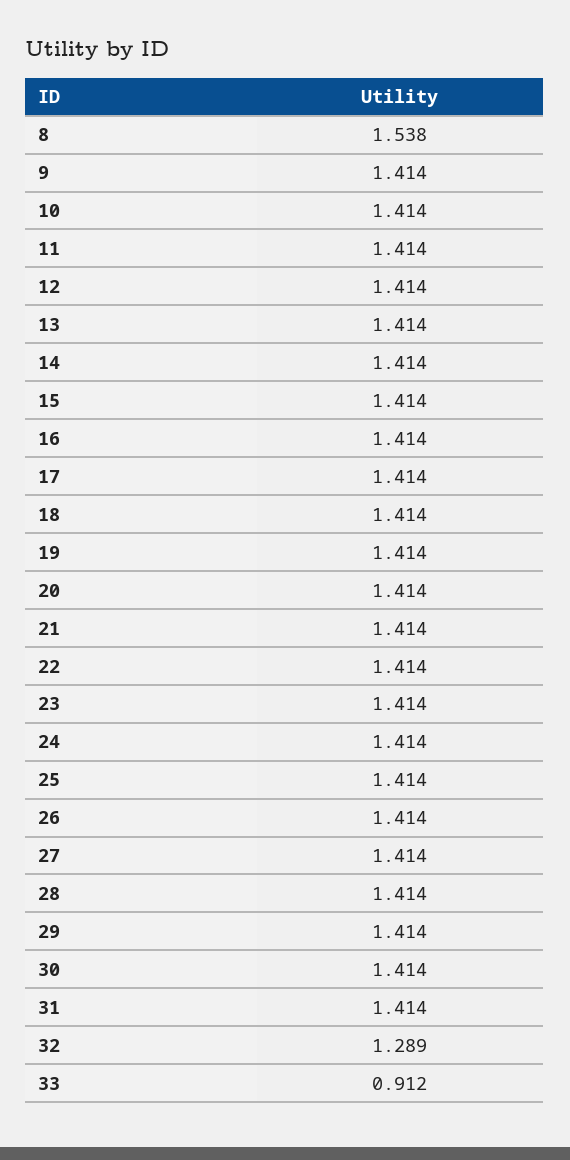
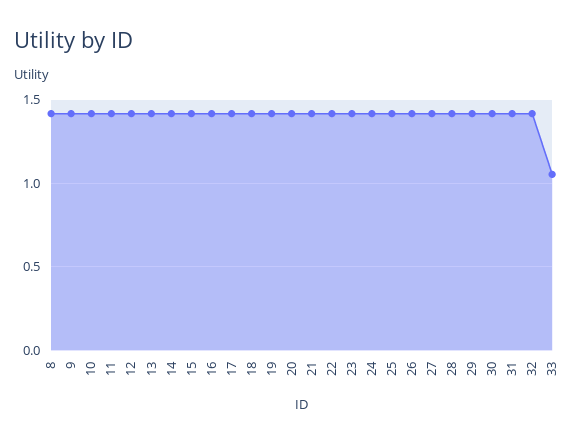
8: 1.538 -> 1.4
32: 1.289 -> 1.4
33: 0.912 -> 1.05

